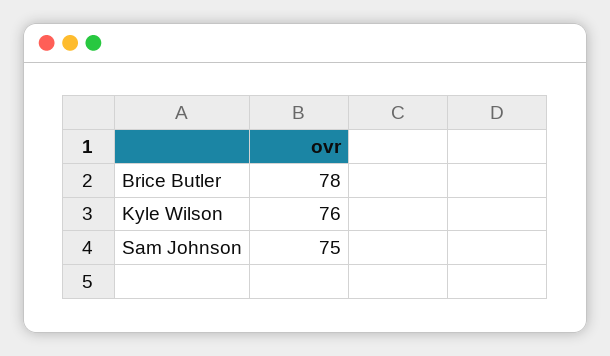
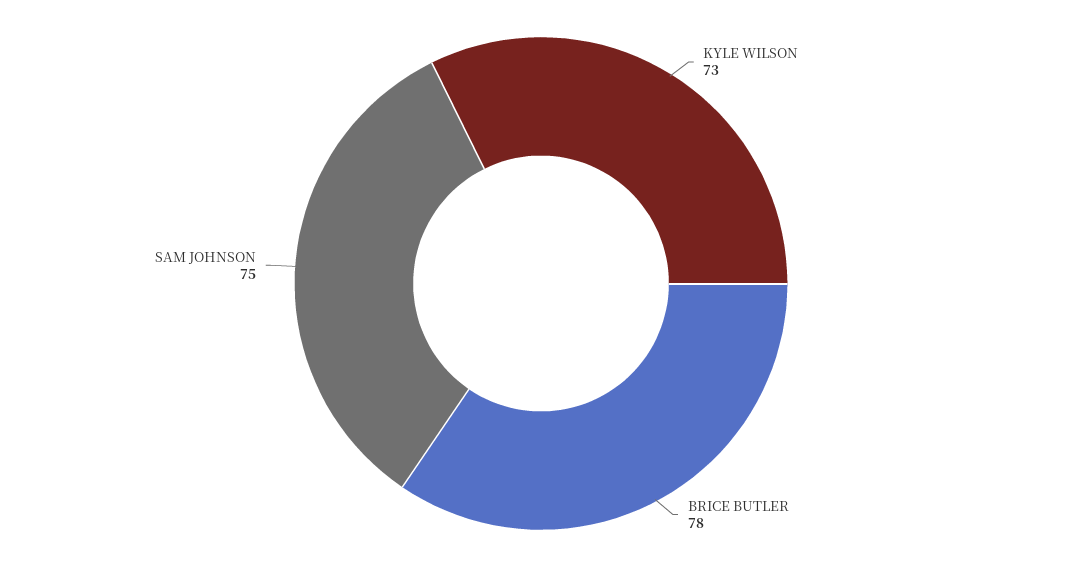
Kyle Wilson: 76 -> 73

